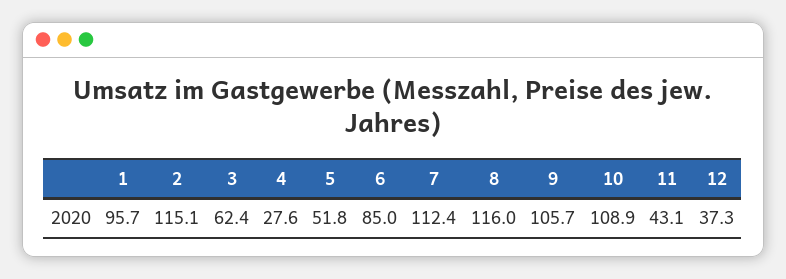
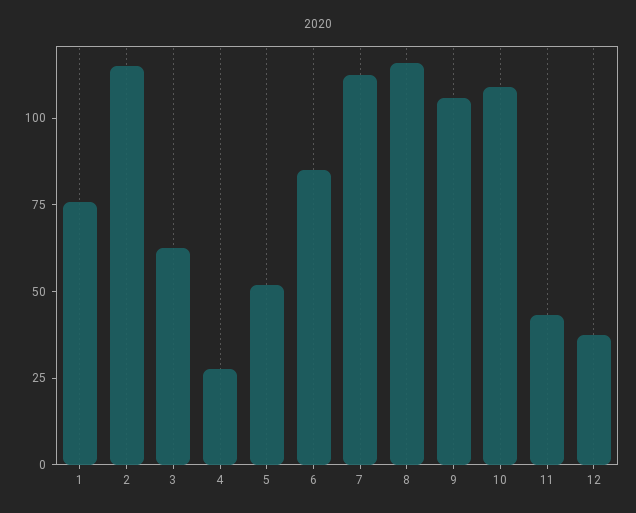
1: 95.7 -> 75

